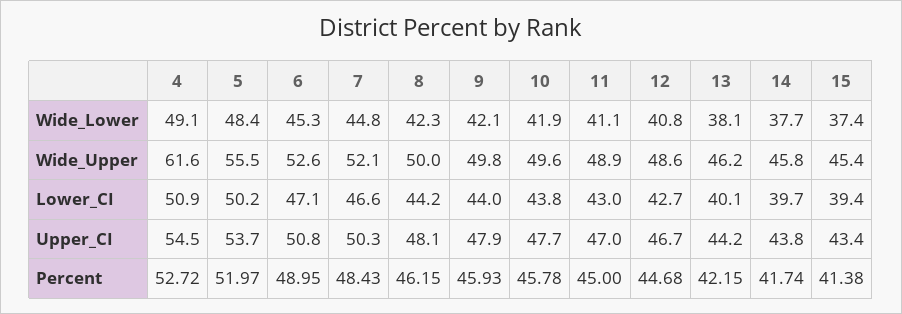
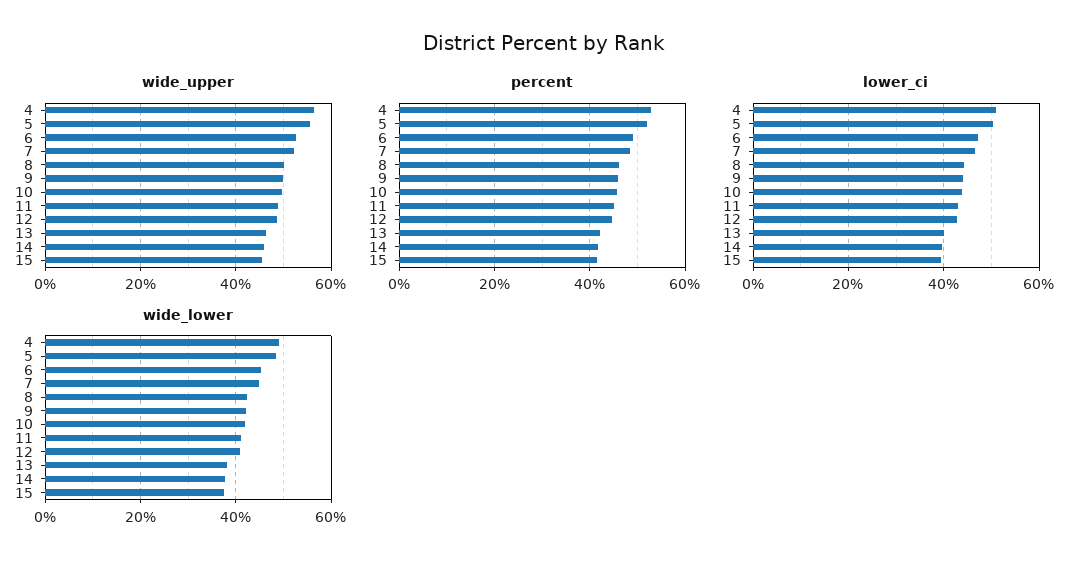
Wide_Upper, 4: 61.6 -> 56
Upper_CI, 4: 54.5 -> none
Upper_CI, 5: 53.7 -> none
Upper_CI, 6: 50.8 -> none
Upper_CI, 7: 50.3 -> none
Upper_CI, 8: 48.1 -> none
Upper_CI, 9: 47.9 -> none
Upper_CI, 10: 47.7 -> none
Upper_CI, 11: 47 -> none
Upper_CI, 12: 46.7 -> none
Upper_CI, 13: 44.2 -> none
Upper_CI, 14: 43.8 -> none
Upper_CI, 15: 43.4 -> none

